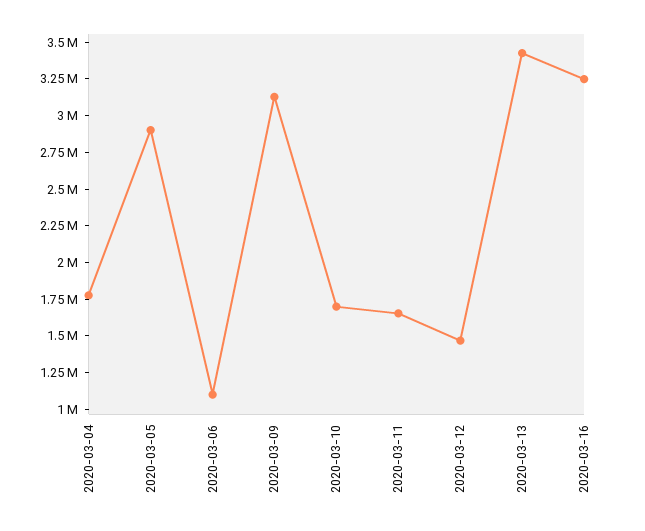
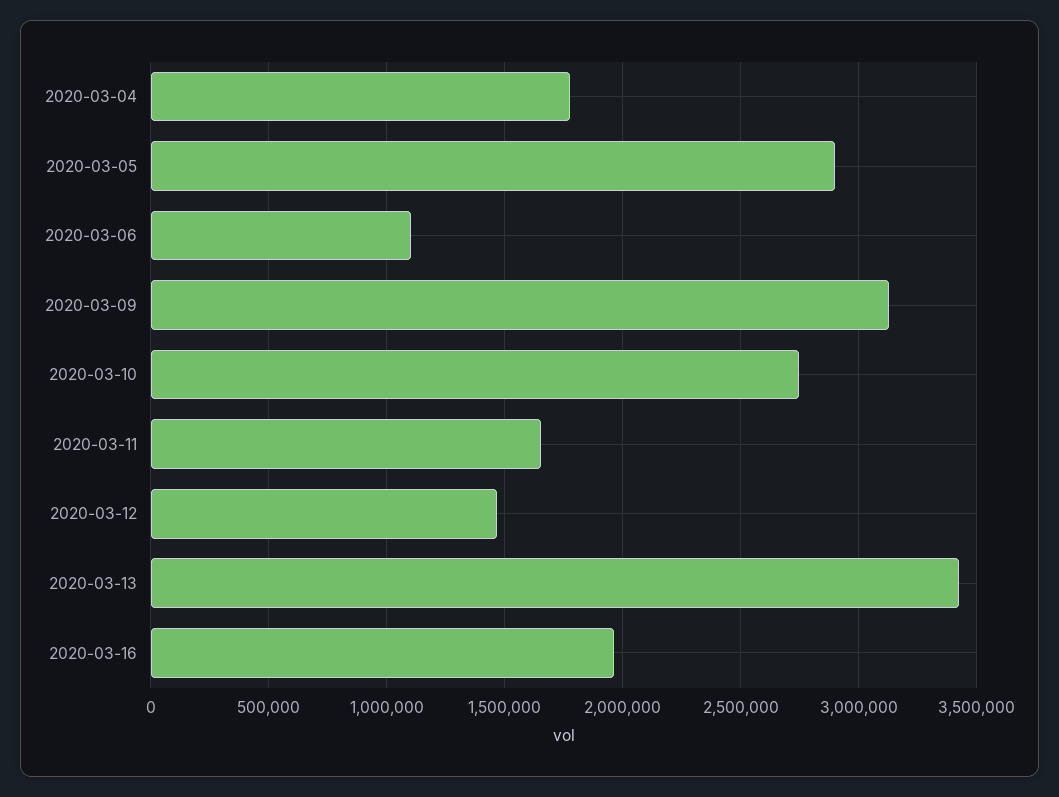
2020-03-10: 1750000 -> 2750000
2020-03-16: 3250000 -> 1950000

